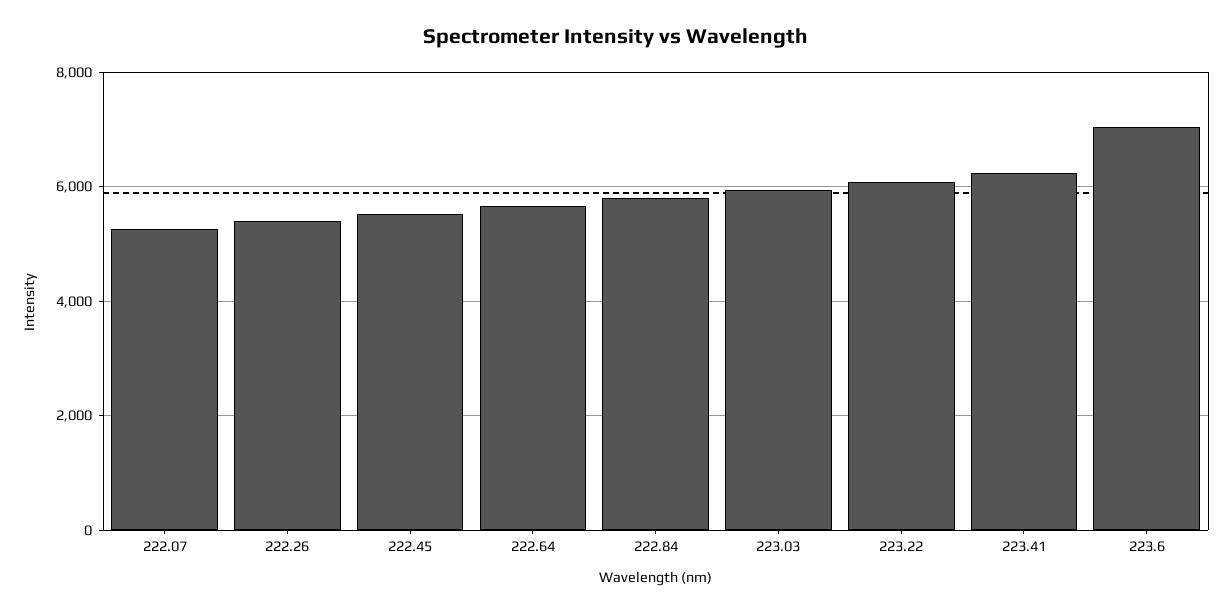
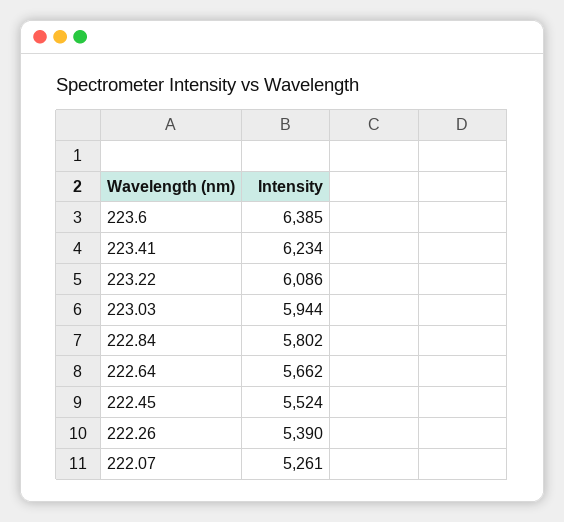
223.6: 7000 -> 6385

